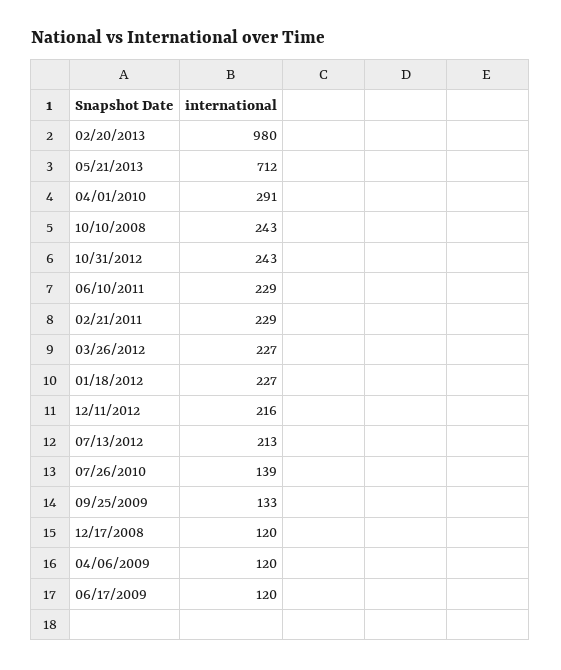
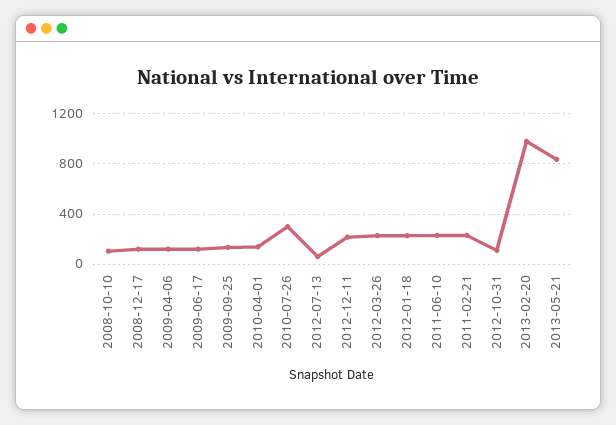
05/21/2013: 712 -> 850
04/01/2010: 291 -> 150
10/10/2008: 243 -> 100
10/31/2012: 243 -> 100
07/13/2012: 213 -> 50
07/26/2010: 139 -> 300

